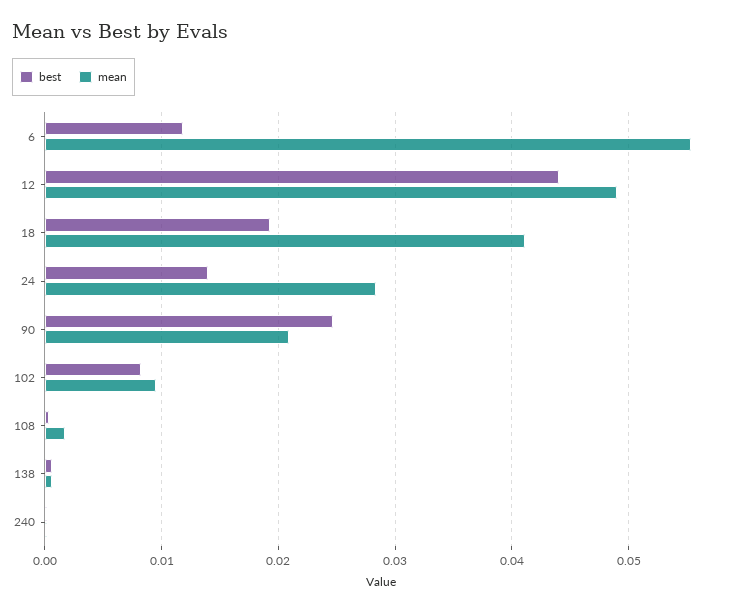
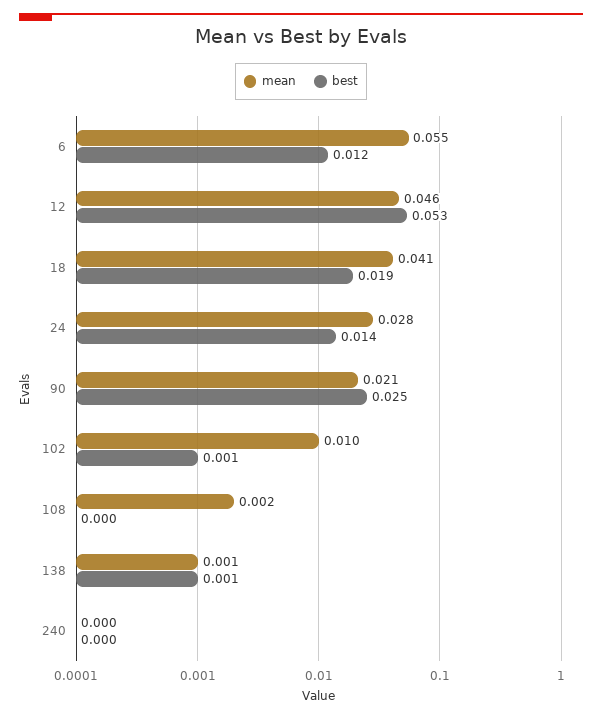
best, 12: 0.044 -> 0.053
mean, 12: 0.049 -> 0.046
best, 102: 0.008 -> 0.001

